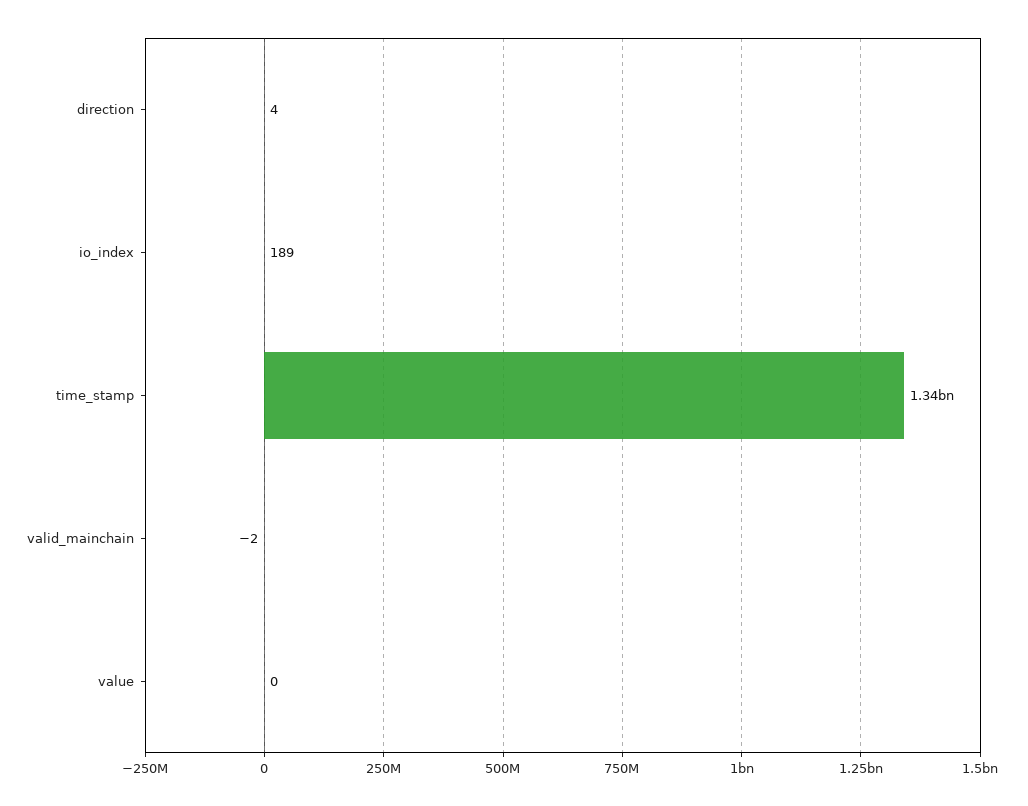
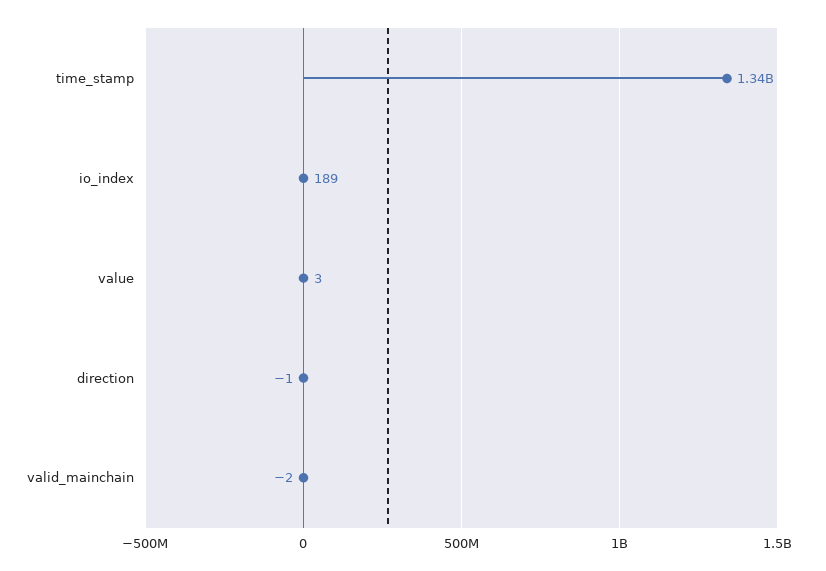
direction: 4 -> -1
value: 0 -> 3

